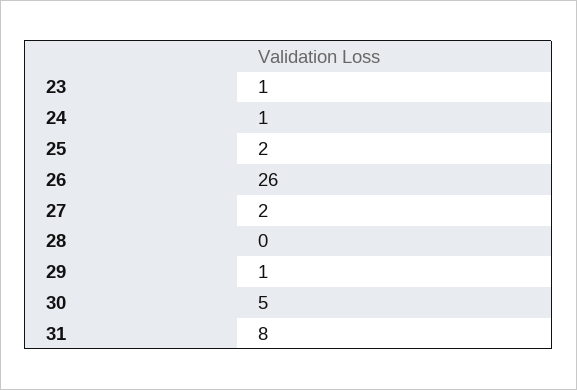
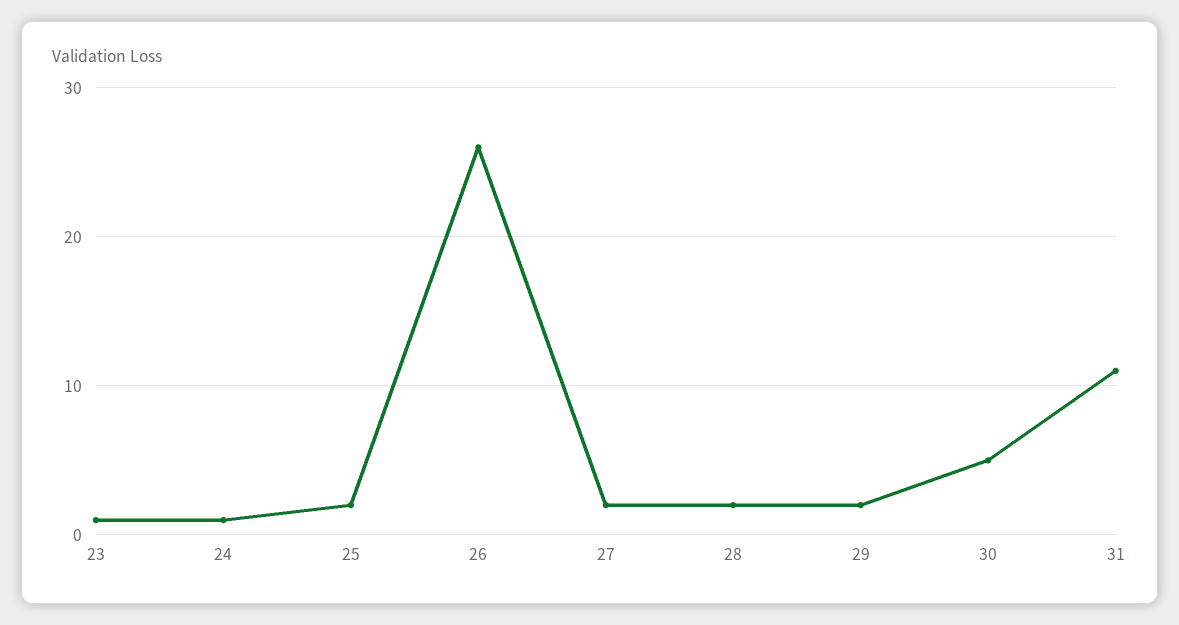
28: 0 -> 2
29: 1 -> 2
31: 8 -> 11

